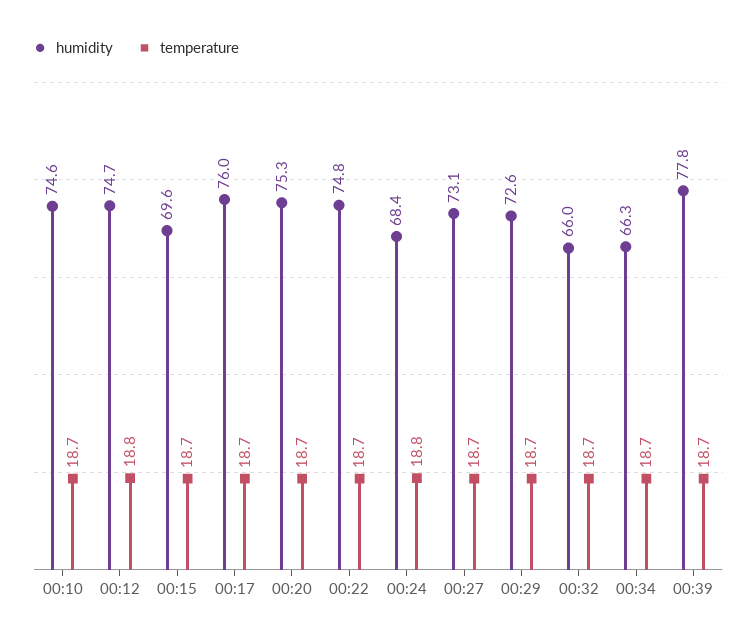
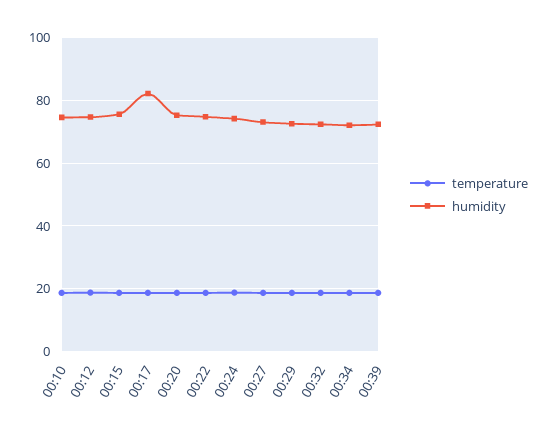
humidity, 00:15: 69.6 -> 76
humidity, 00:17: 76 -> 82
humidity, 00:24: 68.4 -> 74
humidity, 00:32: 66 -> 72
humidity, 00:34: 66.3 -> 72
humidity, 00:39: 77.8 -> 72

